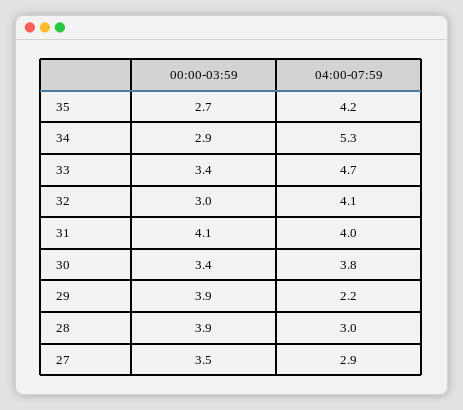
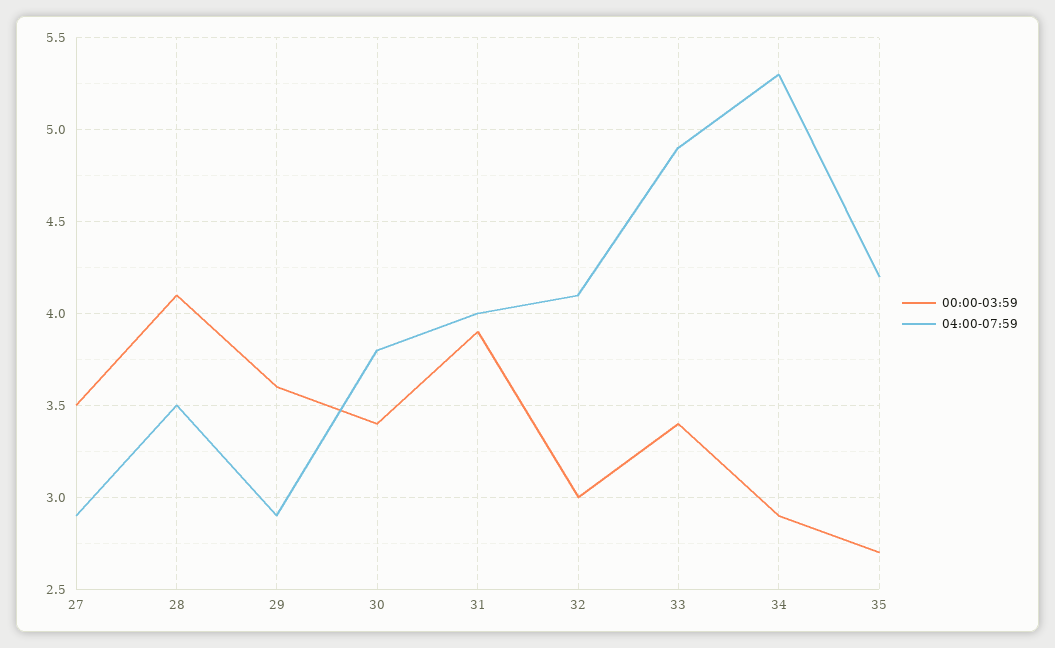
04:00-07:59, 33: 4.7 -> 4.9
00:00-03:59, 31: 4.1 -> 3.9
00:00-03:59, 29: 3.9 -> 3.6
04:00-07:59, 29: 2.2 -> 2.9
00:00-03:59, 28: 3.9 -> 4.1
04:00-07:59, 28: 3 -> 3.5

